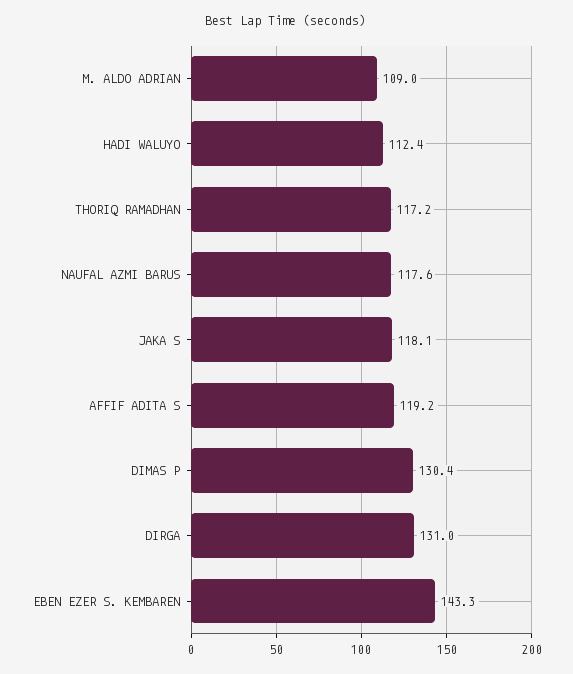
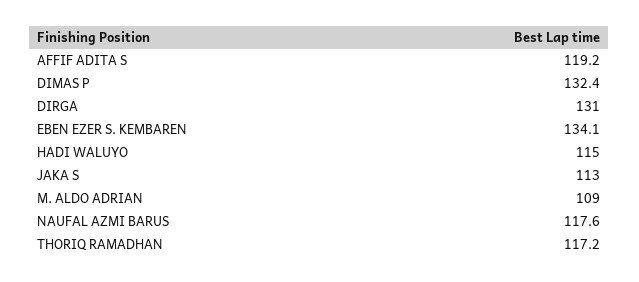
HADI WALUYO: 112.4 -> 115
JAKA S: 118.1 -> 113
DIMAS P: 130.4 -> 132.4
EBEN EZER S. KEMBAREN: 143.3 -> 134.1

